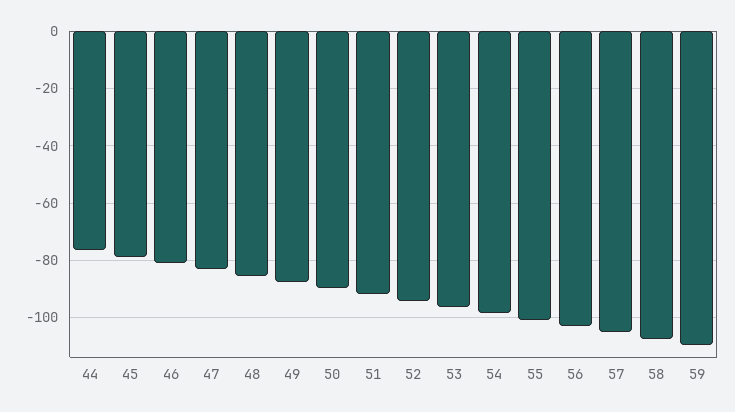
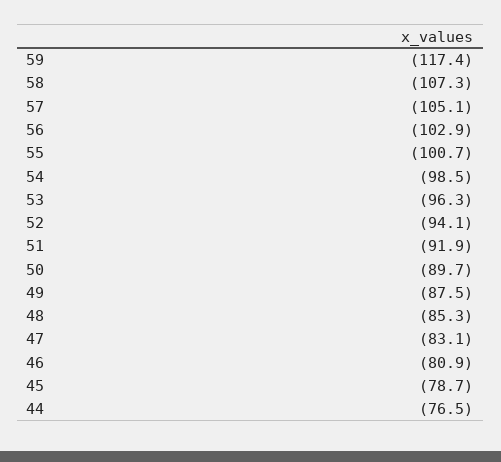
59: -110 -> -117.4

